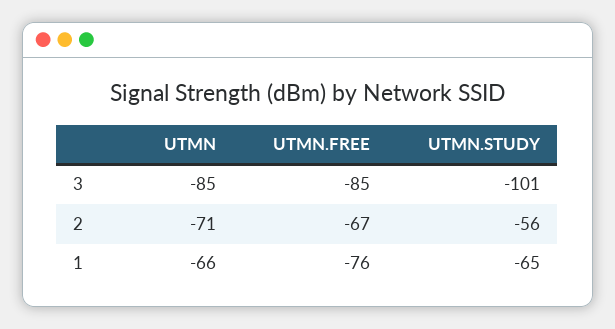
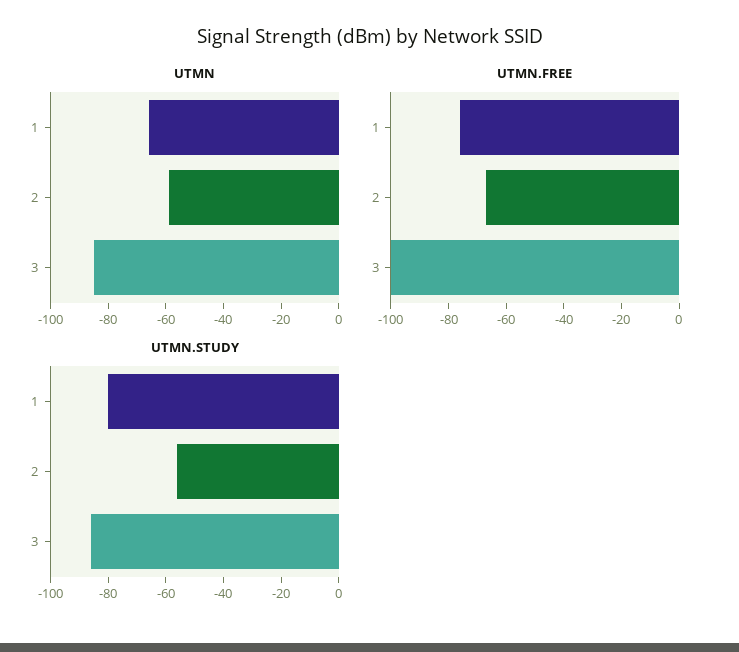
UTMN.FREE, 3: -85 -> -100
UTMN.STUDY, 3: -101 -> -85
UTMN, 2: -71 -> -60
UTMN.STUDY, 1: -65 -> -80

